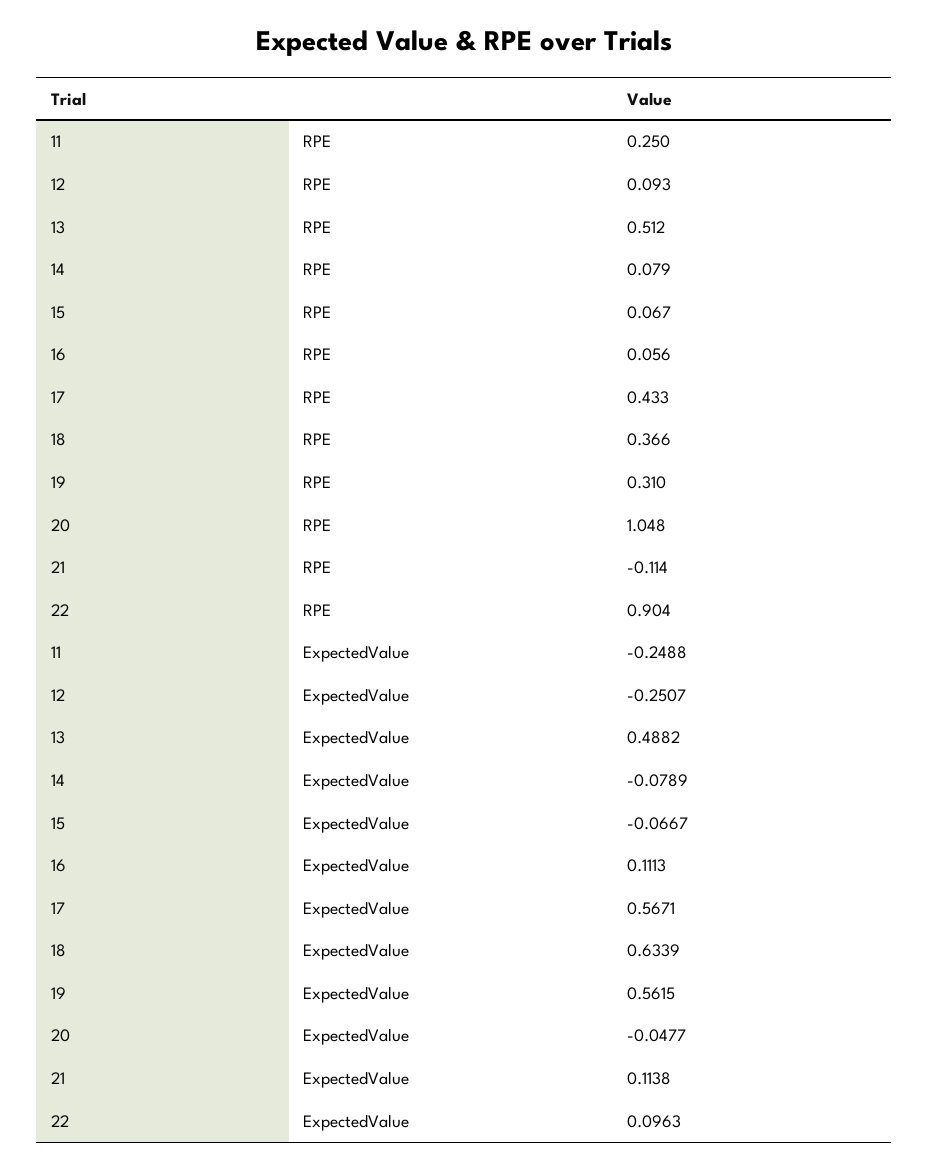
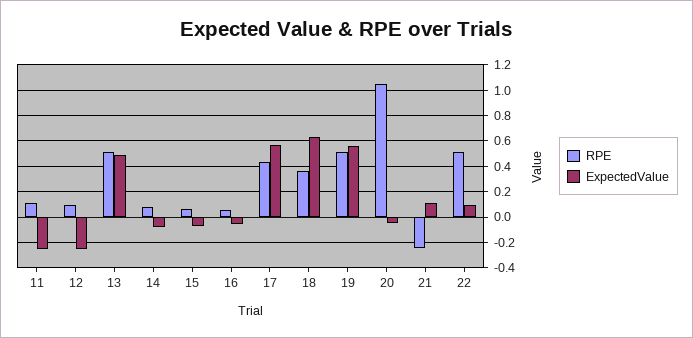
RPE, 11: 0.25 -> 0.1
RPE, 19: 0.31 -> 0.5
RPE, 21: -0.114 -> -0.25
RPE, 22: 0.904 -> 0.5
ExpectedValue, 16: 0.1113 -> -0.05

